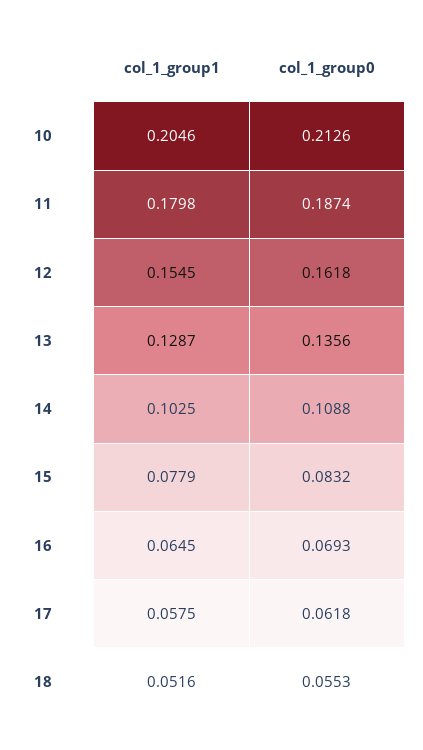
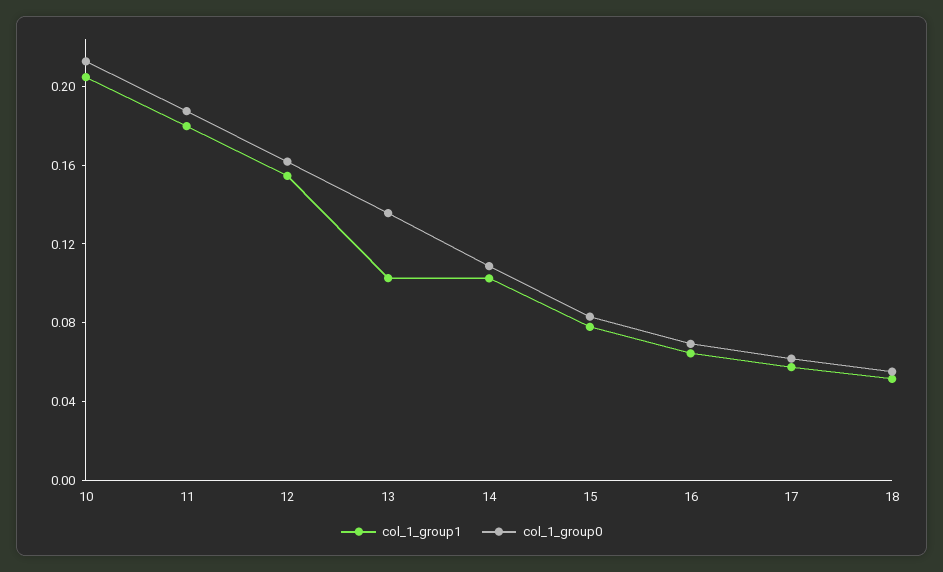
col_1_group1, 13: 0.1287 -> 0.1

